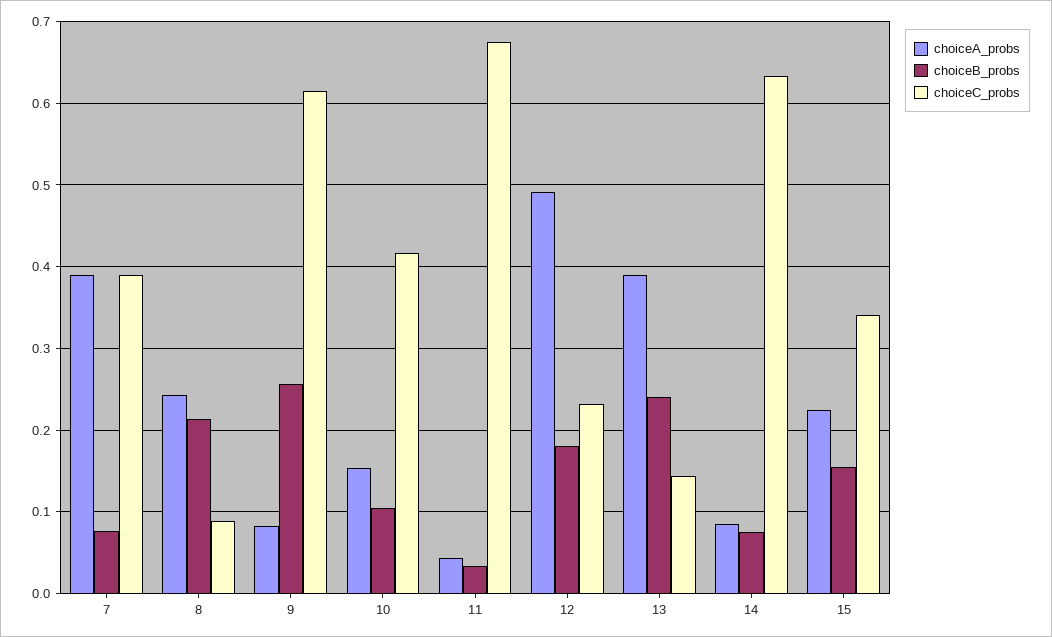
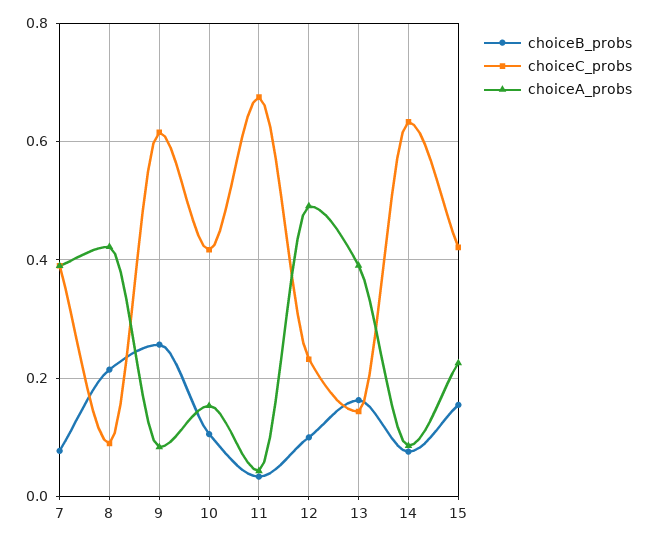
choiceA_probs, 8: 0.24 -> 0.42
choiceB_probs, 12: 0.18 -> 0.1
choiceB_probs, 13: 0.24 -> 0.16
choiceC_probs, 15: 0.34 -> 0.42

